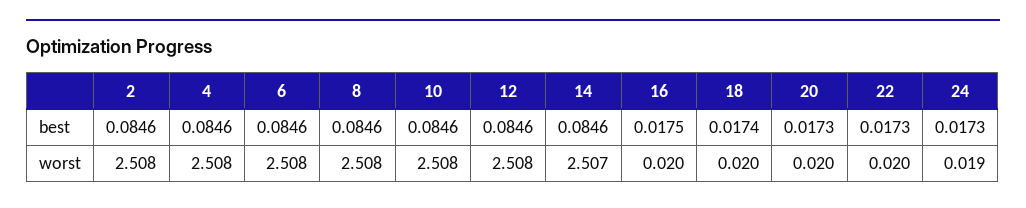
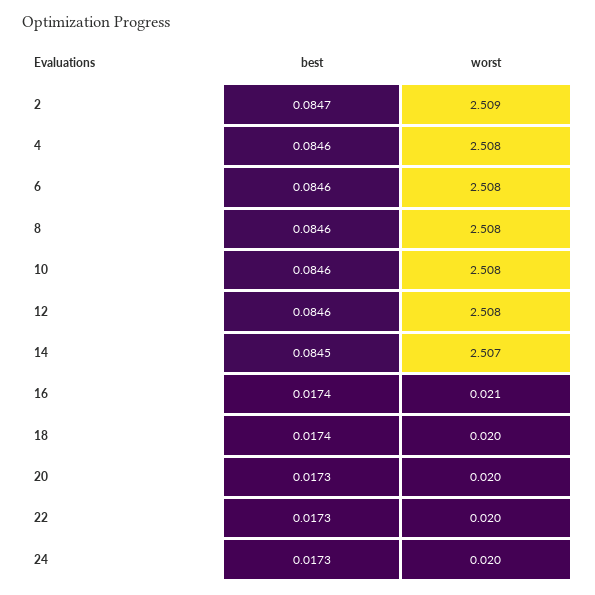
2, best: 0.0846 -> 0.0847
14, best: 0.0846 -> 0.0845
16, best: 0.0175 -> 0.0174
2, worst: 2.508 -> 2.509
16, worst: 0.02 -> 0.021
24, worst: 0.019 -> 0.02

